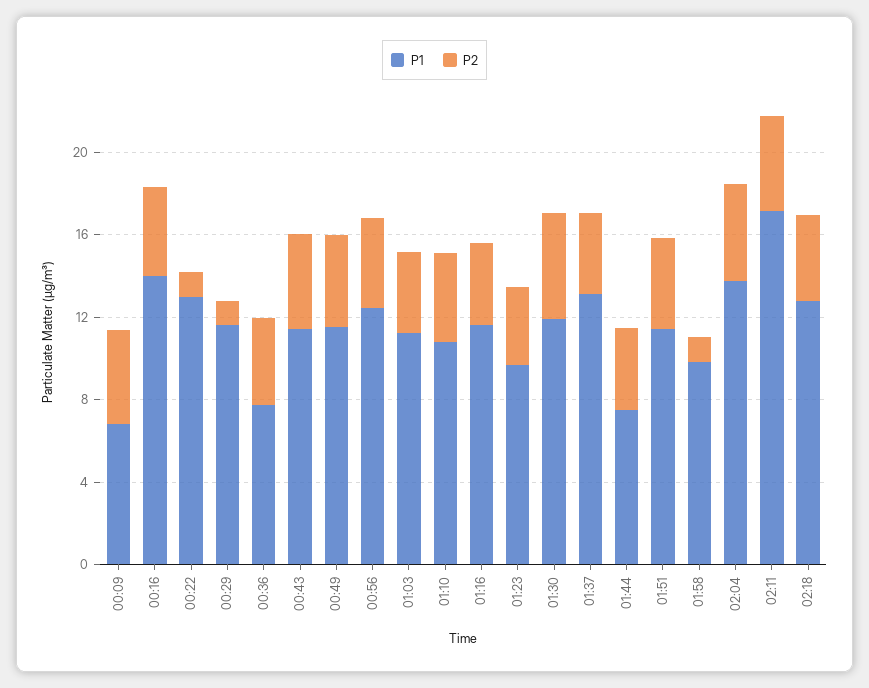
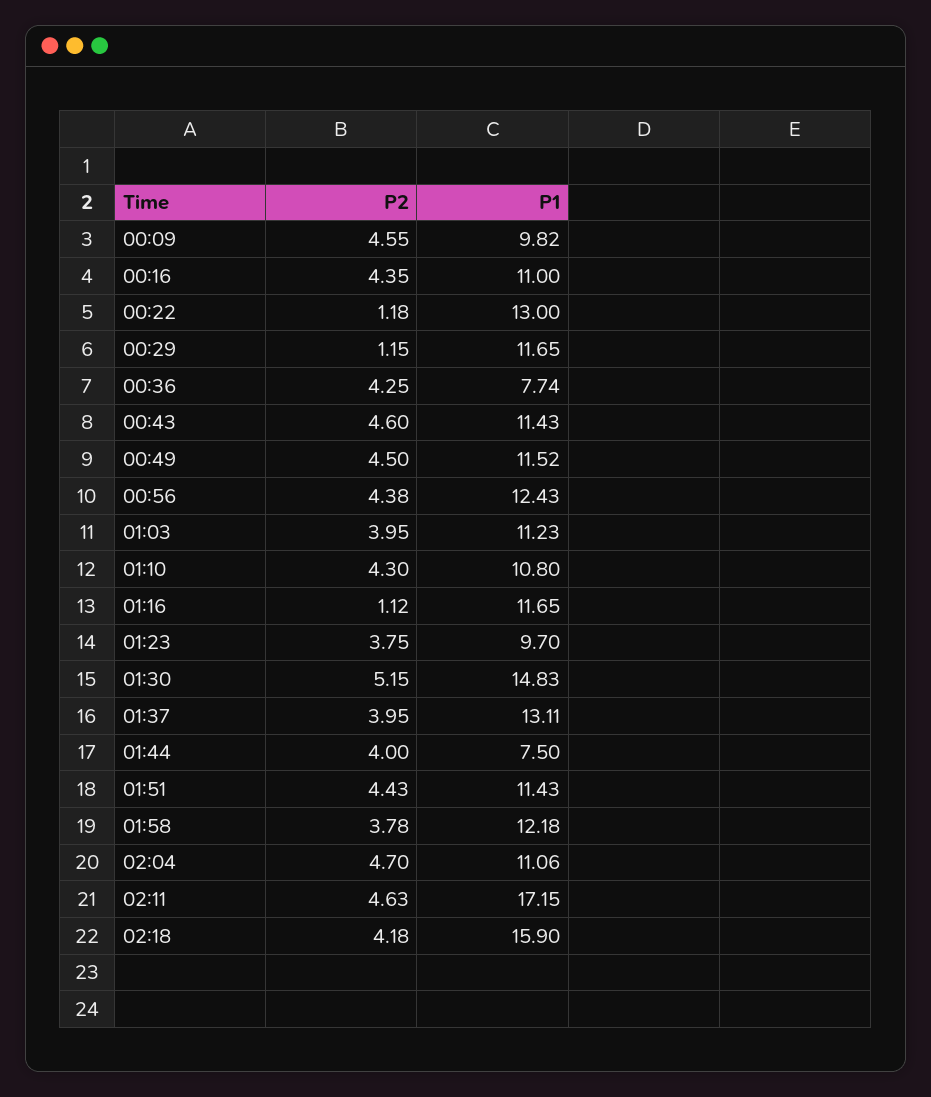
P1, 00:09: 7 -> 9.82
P1, 00:16: 14 -> 11
P2, 01:16: 4 -> 1.12
P1, 01:30: 12 -> 14.83
P1, 01:58: 10 -> 12.18
P2, 01:58: 1 -> 3.78
P1, 02:04: 14 -> 11.06
P1, 02:18: 13 -> 15.9

